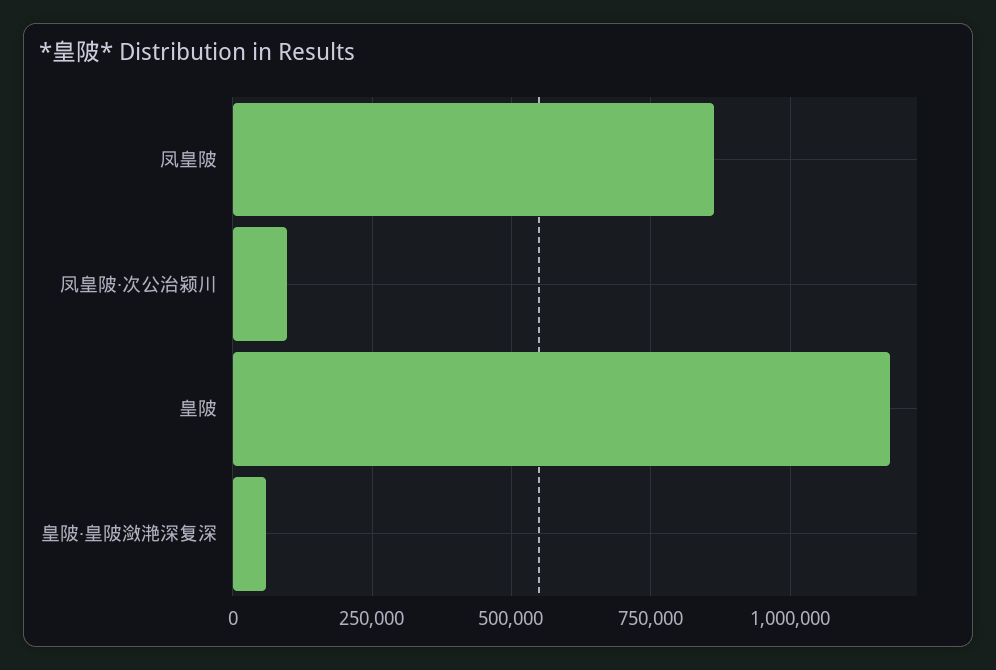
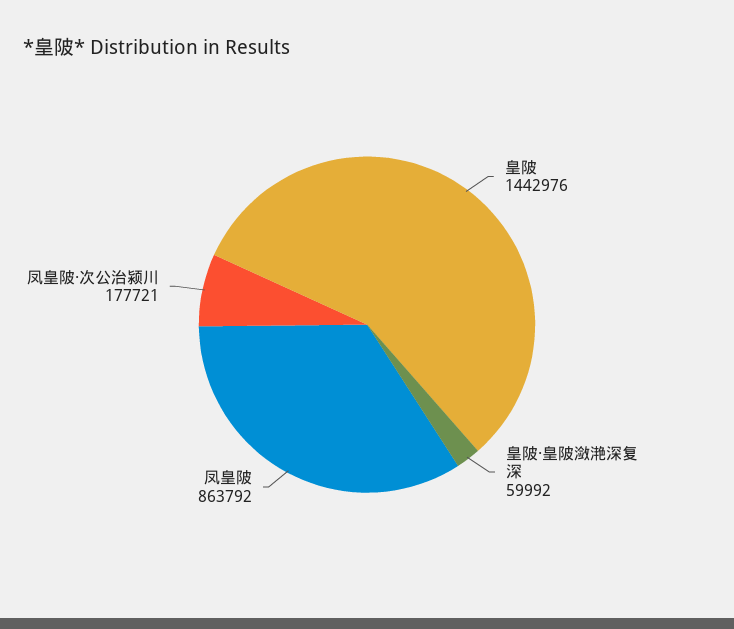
凤皇陂·次公治颍川: 100000 -> 177721
皇陂: 1175000 -> 1442976

